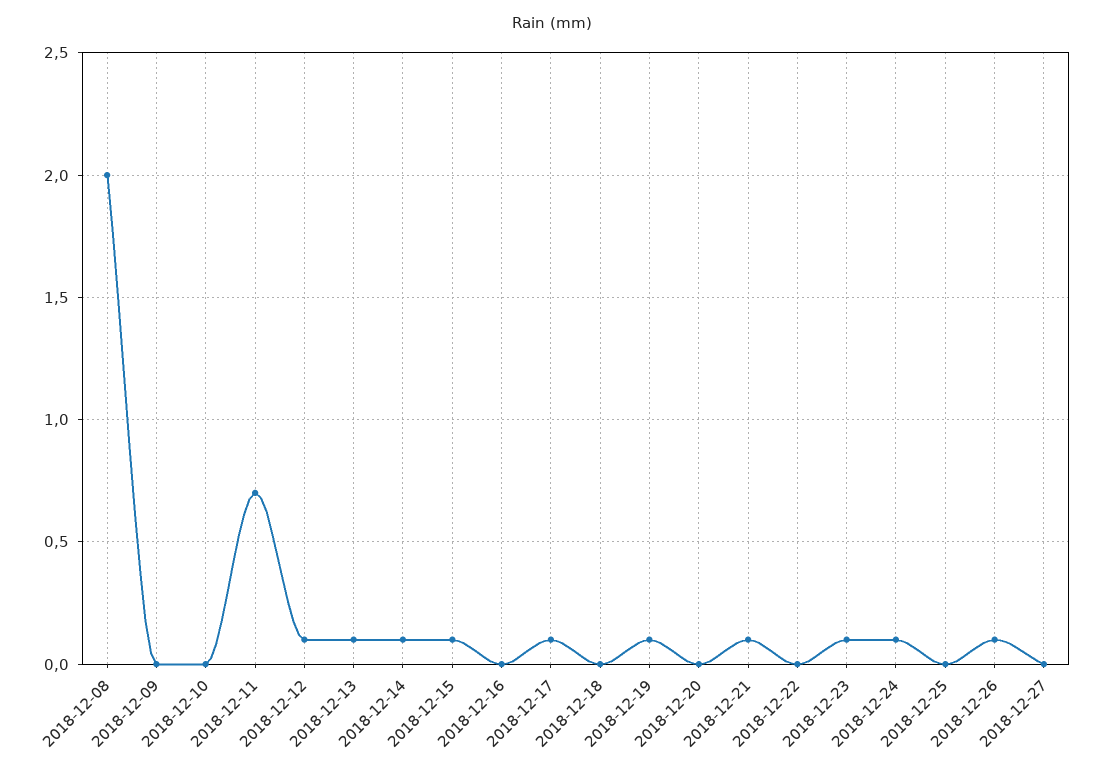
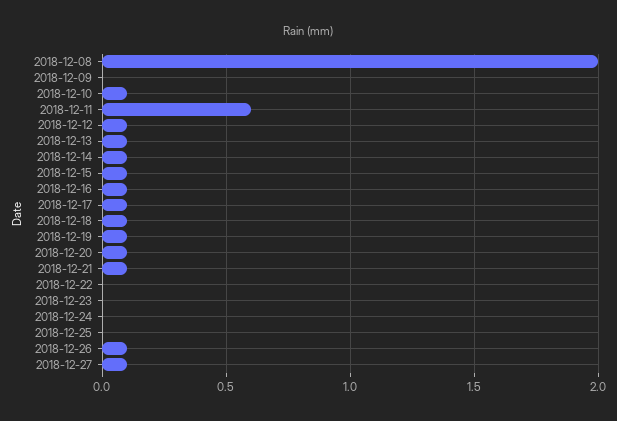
2018-12-10: 0 -> 0.1
2018-12-11: 0.7 -> 0.6
2018-12-16: 0 -> 0.1
2018-12-18: 0 -> 0.1
2018-12-20: 0 -> 0.1
2018-12-23: 0.1 -> 0
2018-12-24: 0.1 -> 0
2018-12-27: 0 -> 0.1

